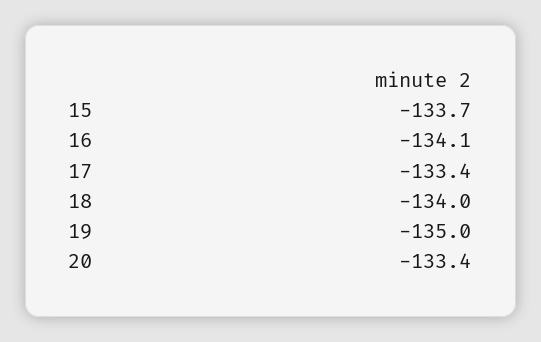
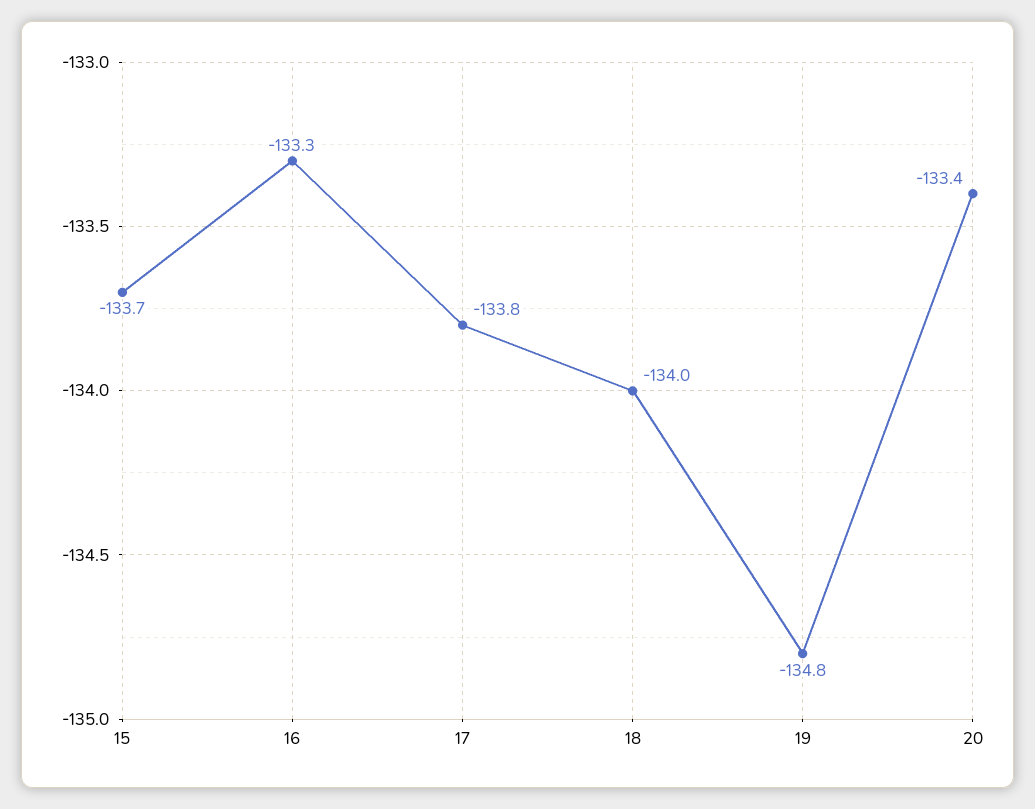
16: -134.1 -> -133.3
17: -133.4 -> -133.8
19: -135 -> -134.8

